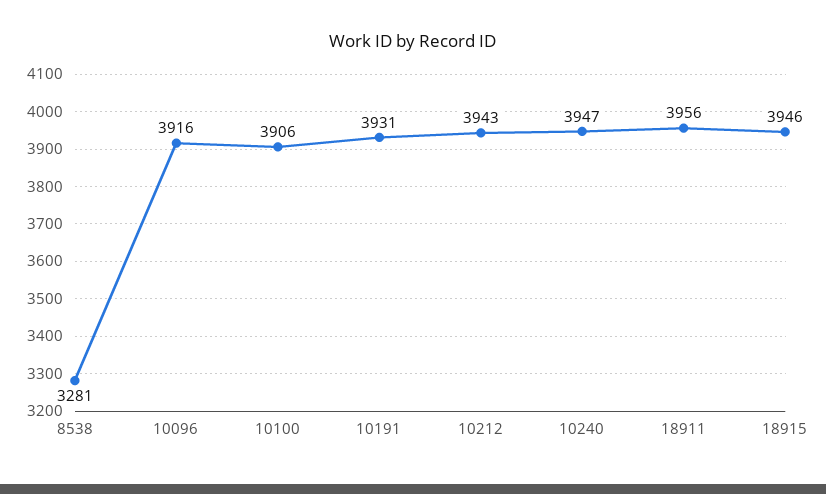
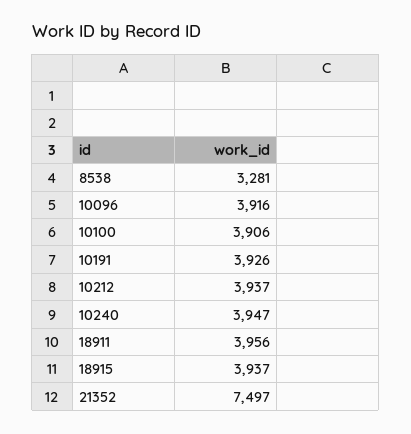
10191: 3931 -> 3926
10212: 3943 -> 3937
18915: 3946 -> 3937
21352: none -> 7497

